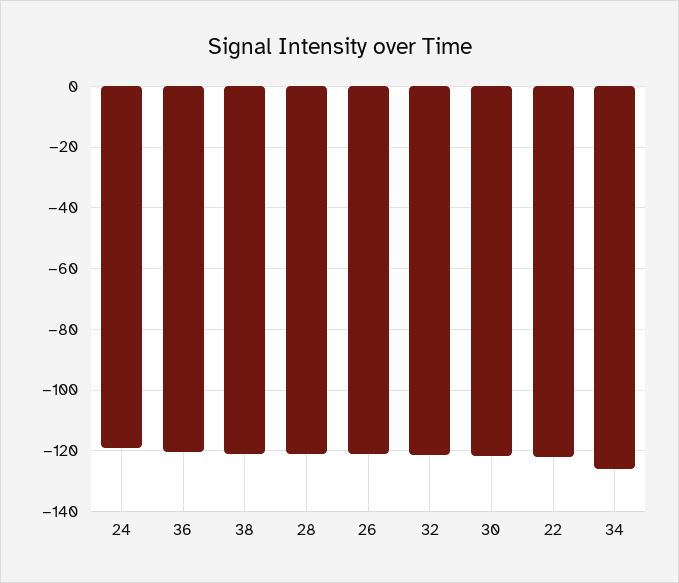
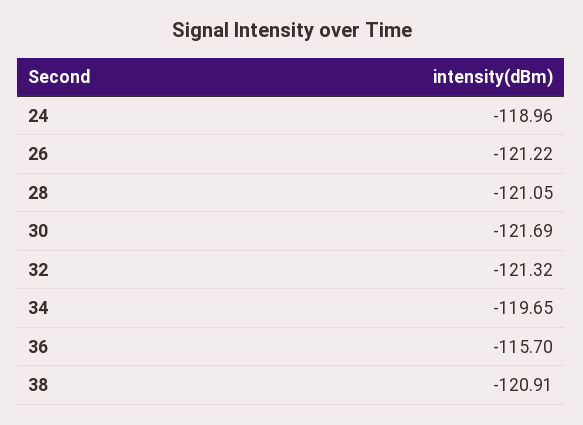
36: -120 -> -115.7
22: -122 -> none
34: -126 -> -119.65

